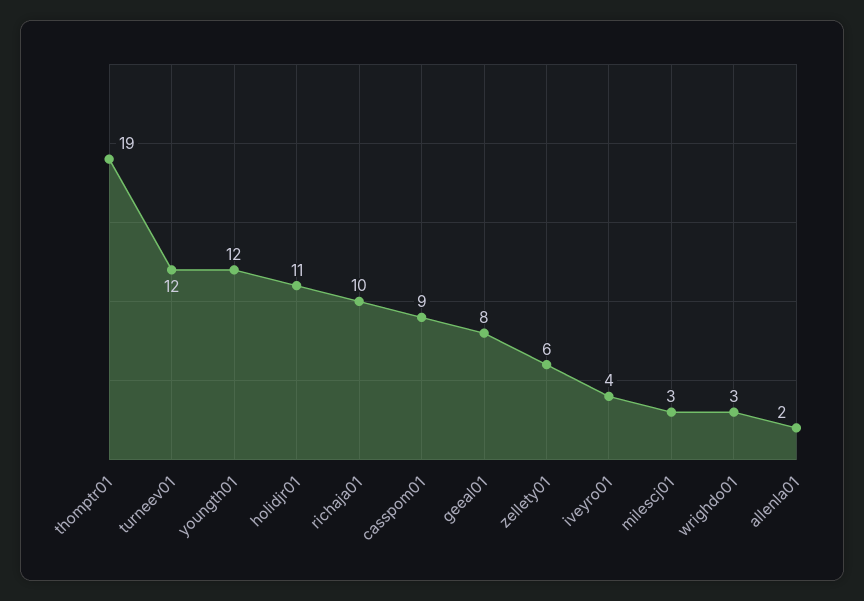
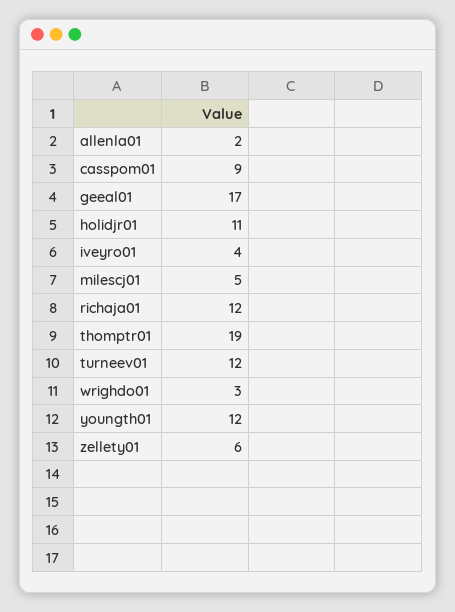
richaja01: 10 -> 12
geeal01: 8 -> 17
milescj01: 3 -> 5

